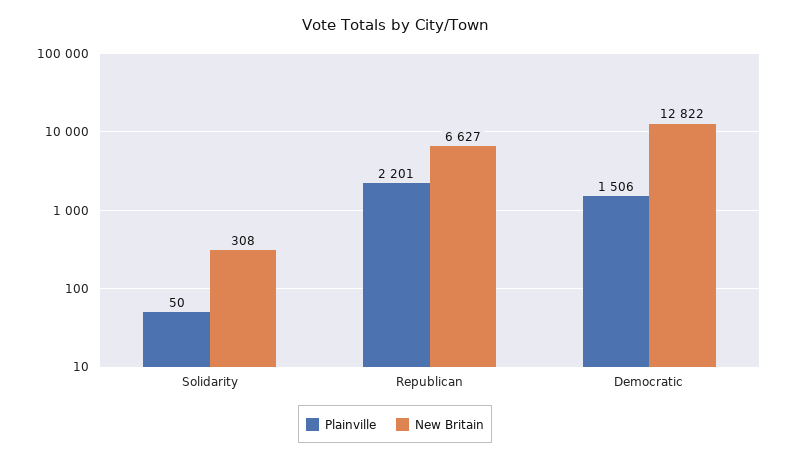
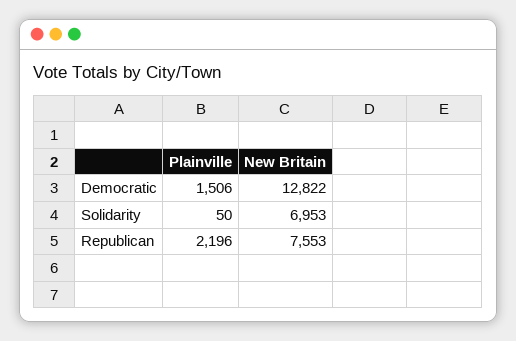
New Britain, Solidarity: 308 -> 6953
Plainville, Republican: 2201 -> 2196
New Britain, Republican: 6627 -> 7553

